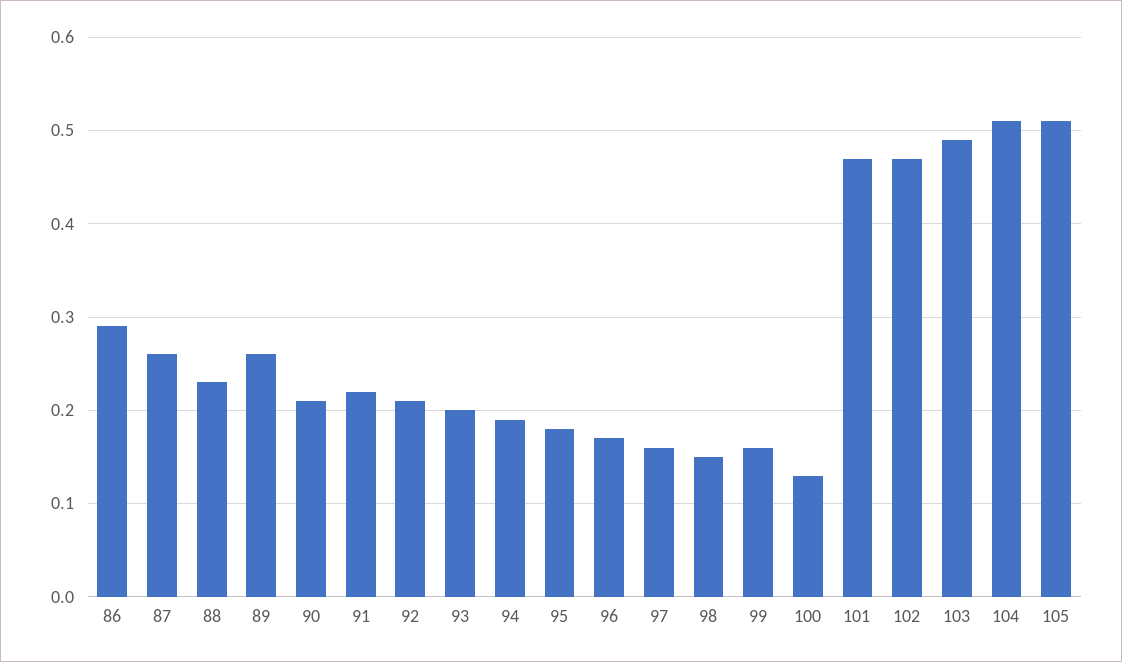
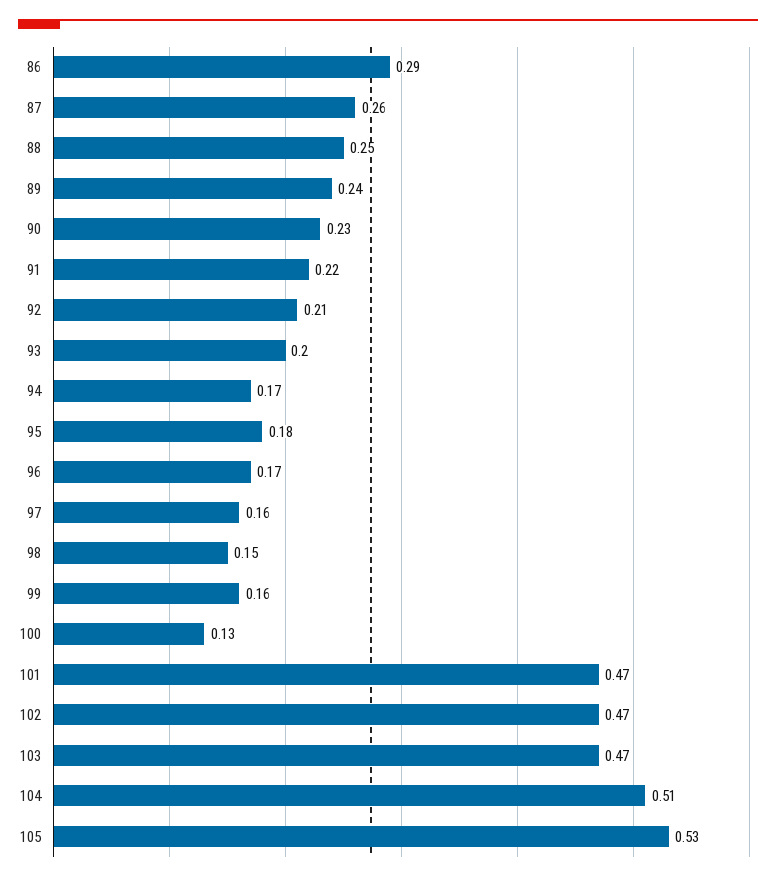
88: 0.23 -> 0.25
89: 0.26 -> 0.24
90: 0.21 -> 0.23
94: 0.19 -> 0.17
103: 0.49 -> 0.47
105: 0.51 -> 0.53

